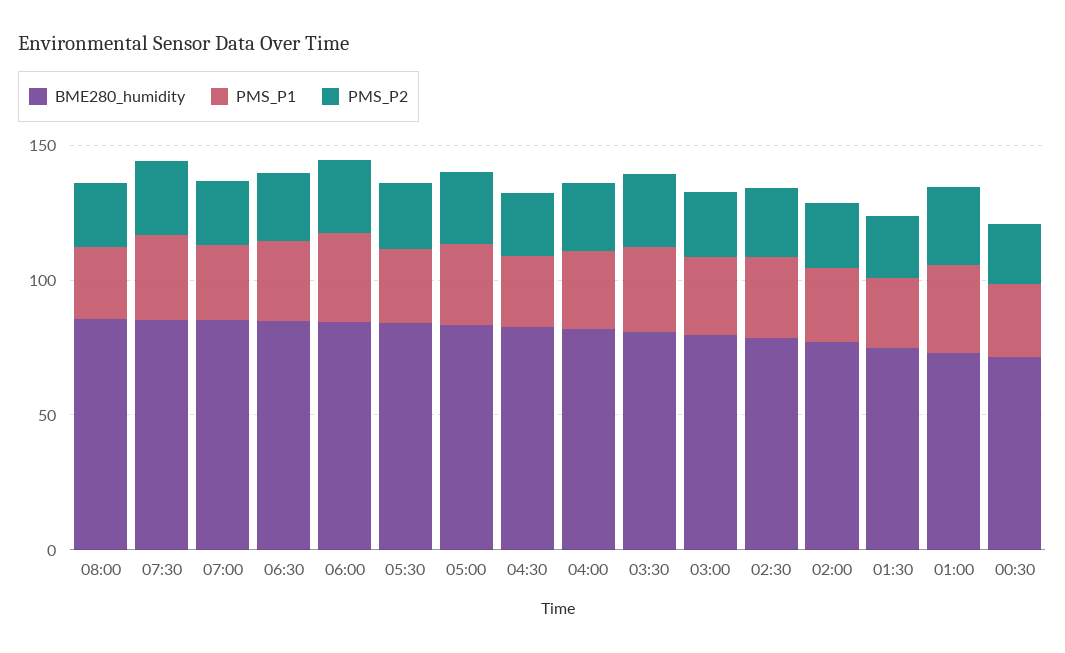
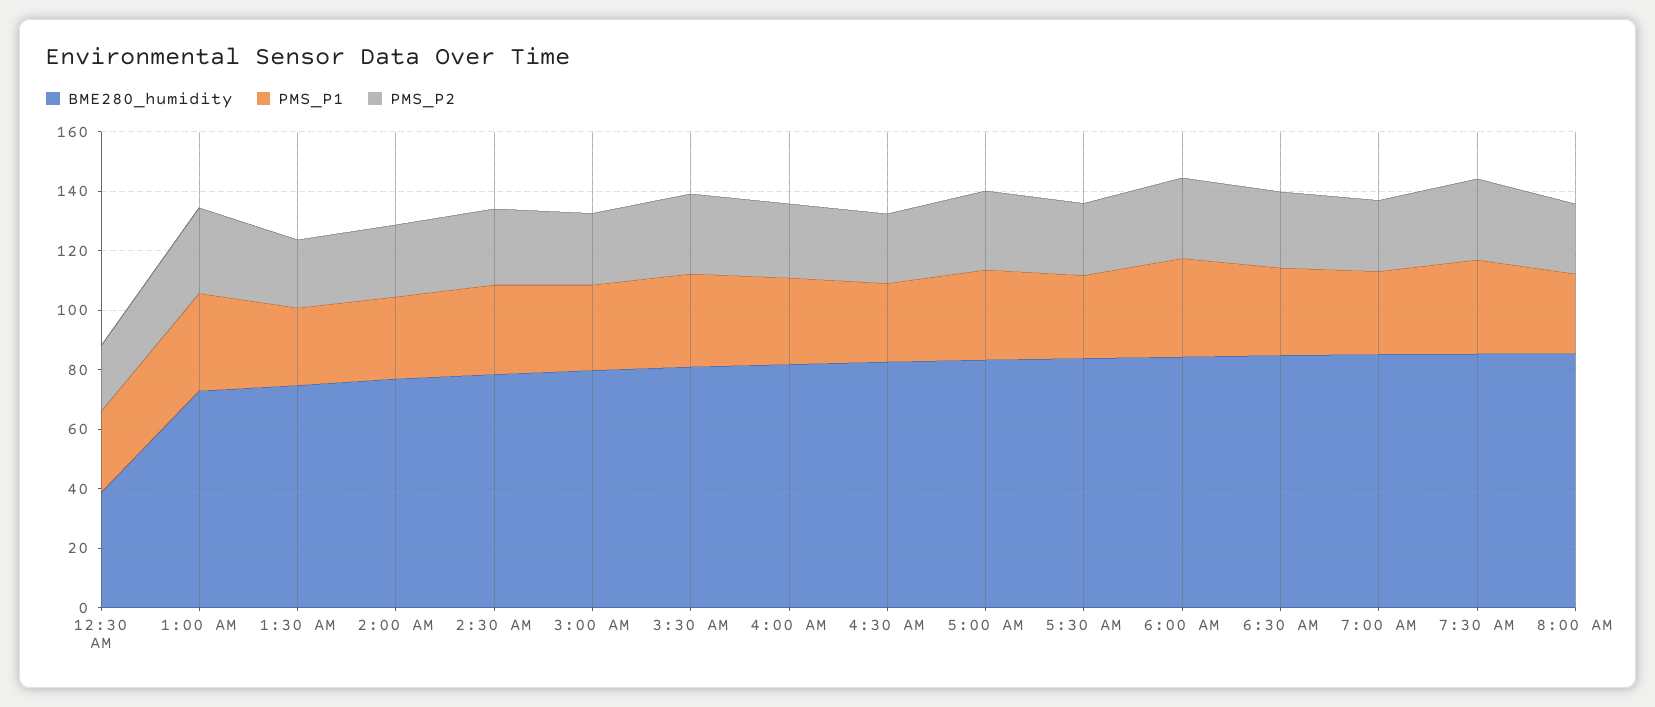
BME280_humidity, 00:30: 70 -> 40

